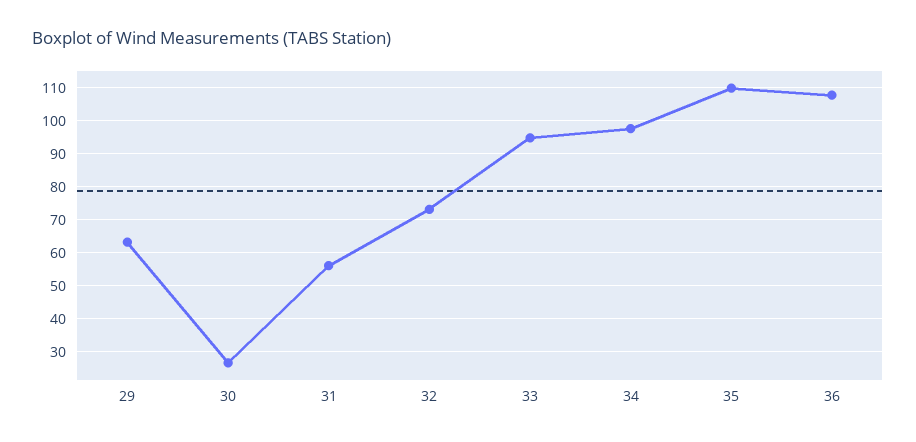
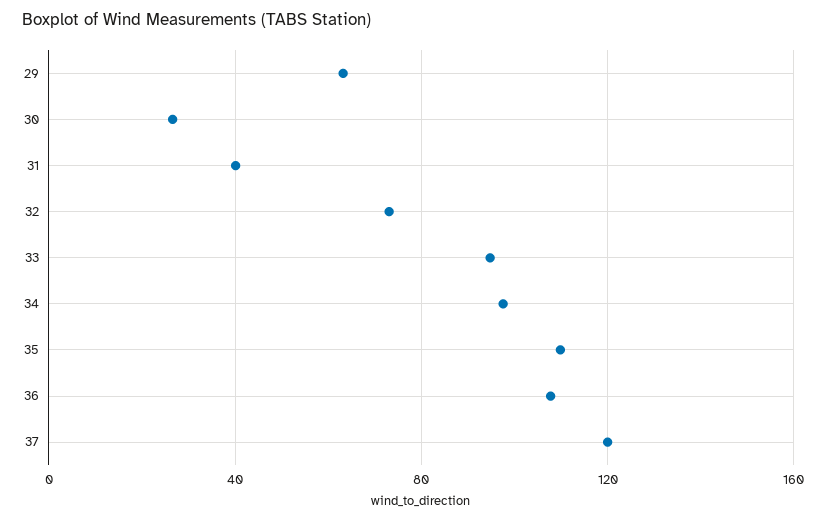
31: 56 -> 40
37: none -> 120

